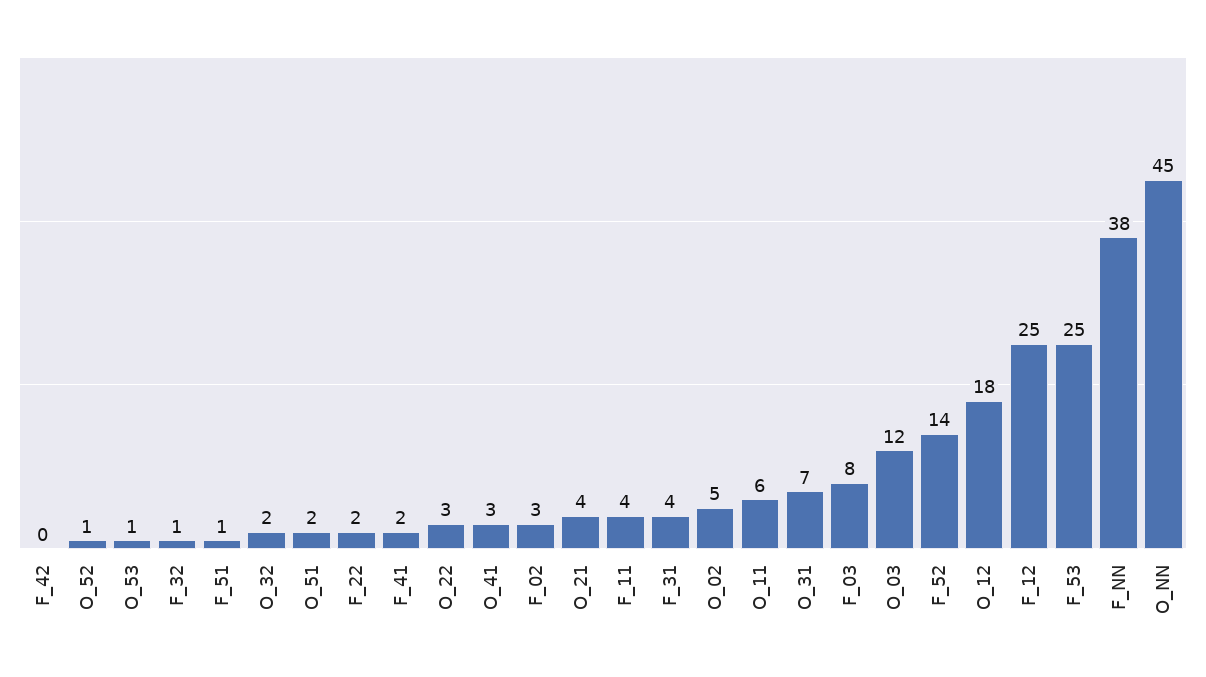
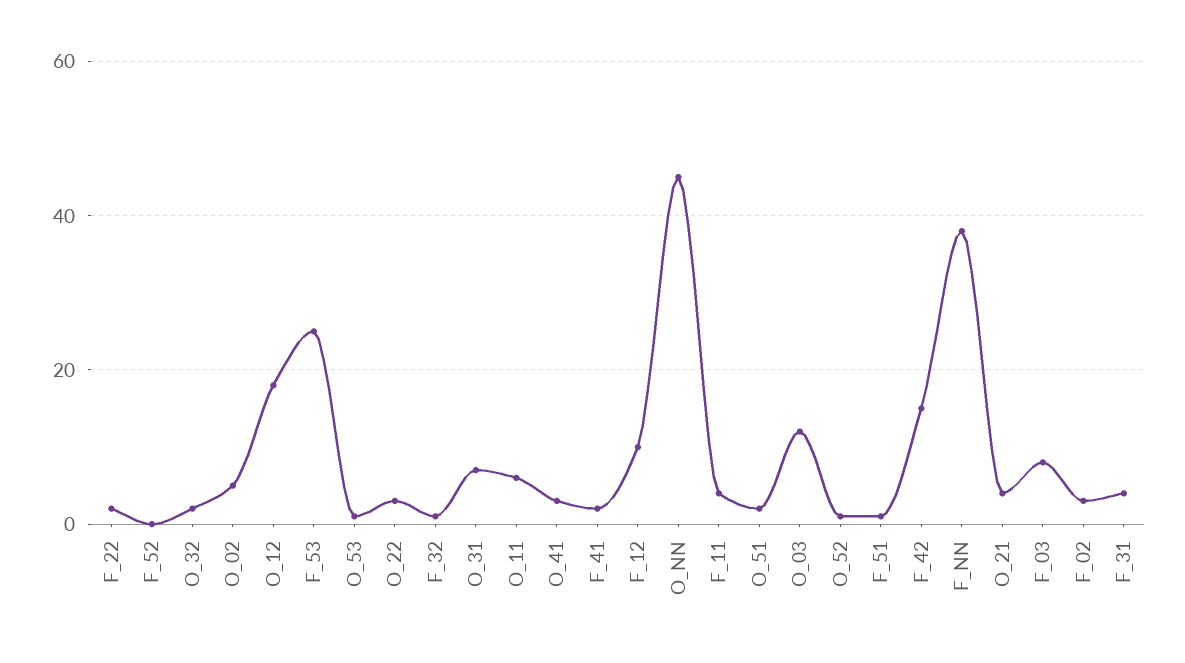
F_42: 0 -> 15
F_52: 14 -> 0
F_12: 25 -> 10

